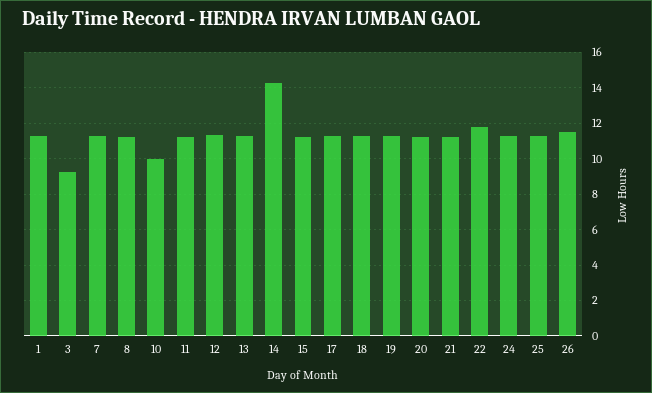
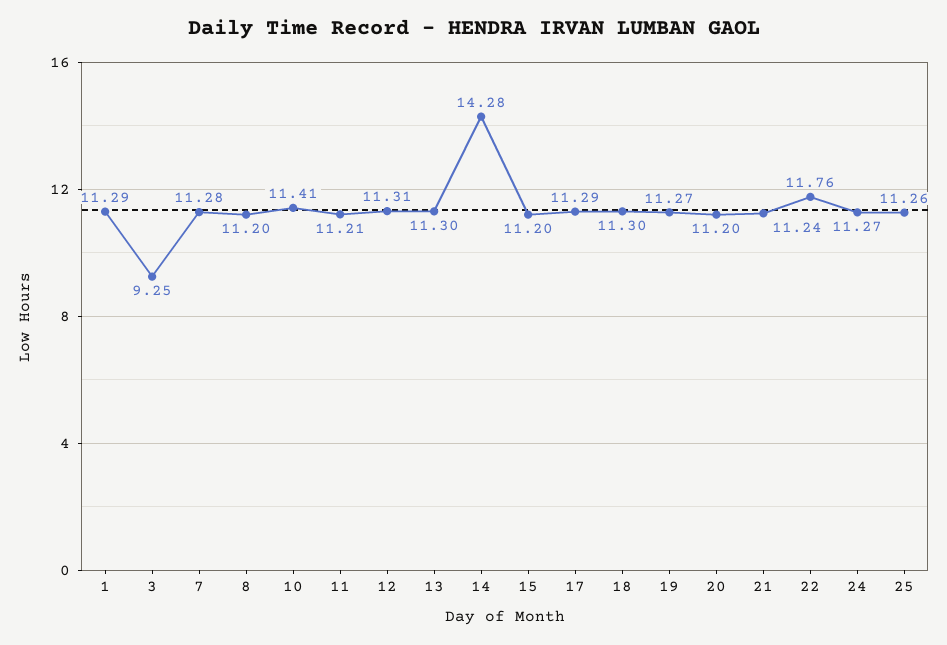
10: 10 -> 11.41
26: 11.5 -> none

